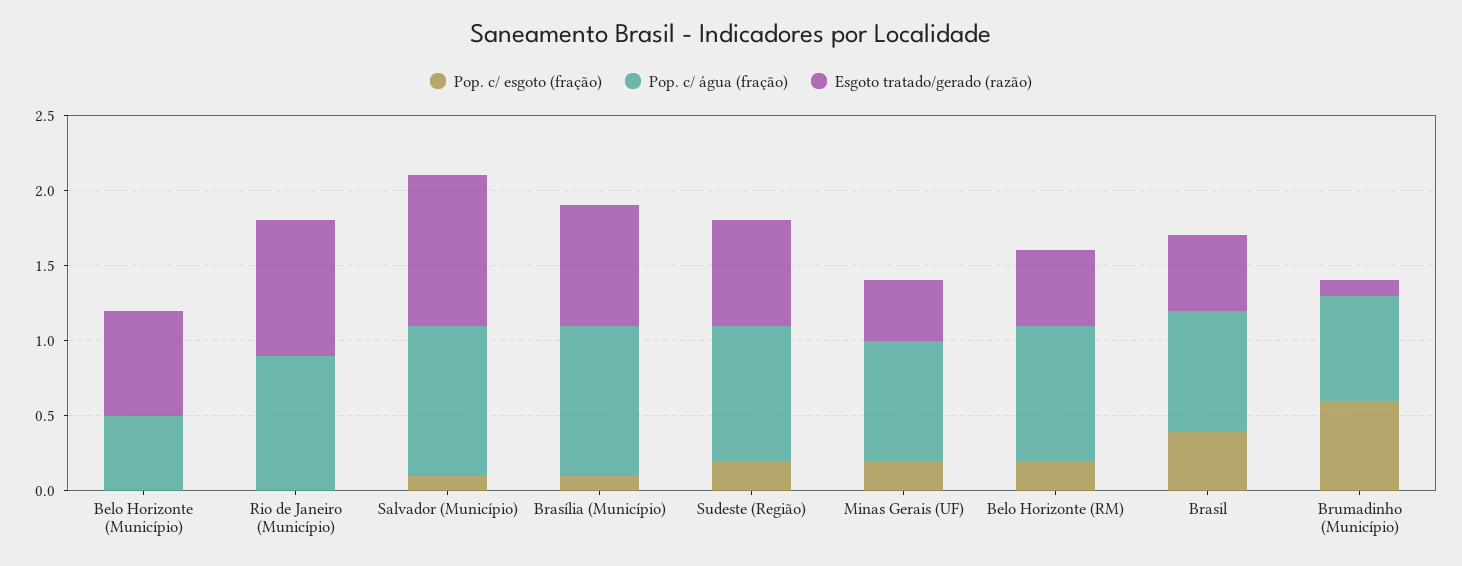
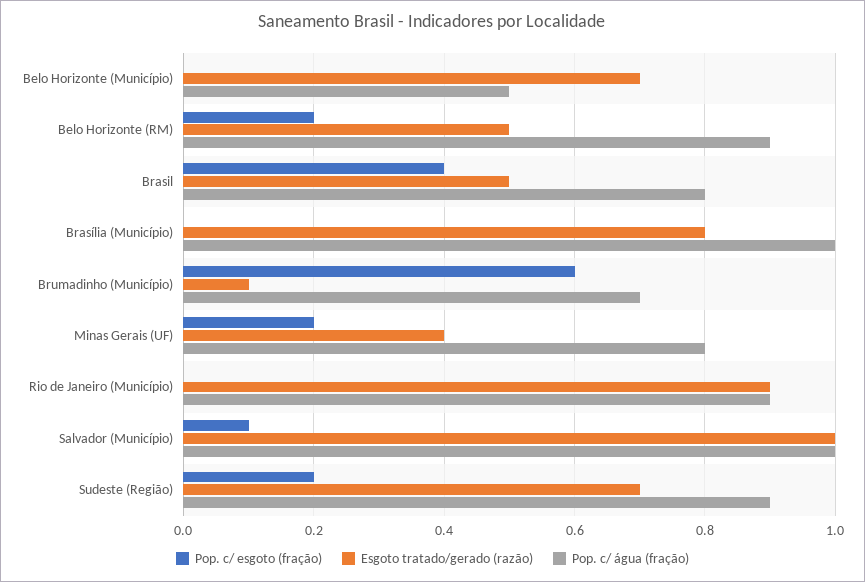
Pop. c/ esgoto (fração), Brasília (Município): 0.1 -> 0

